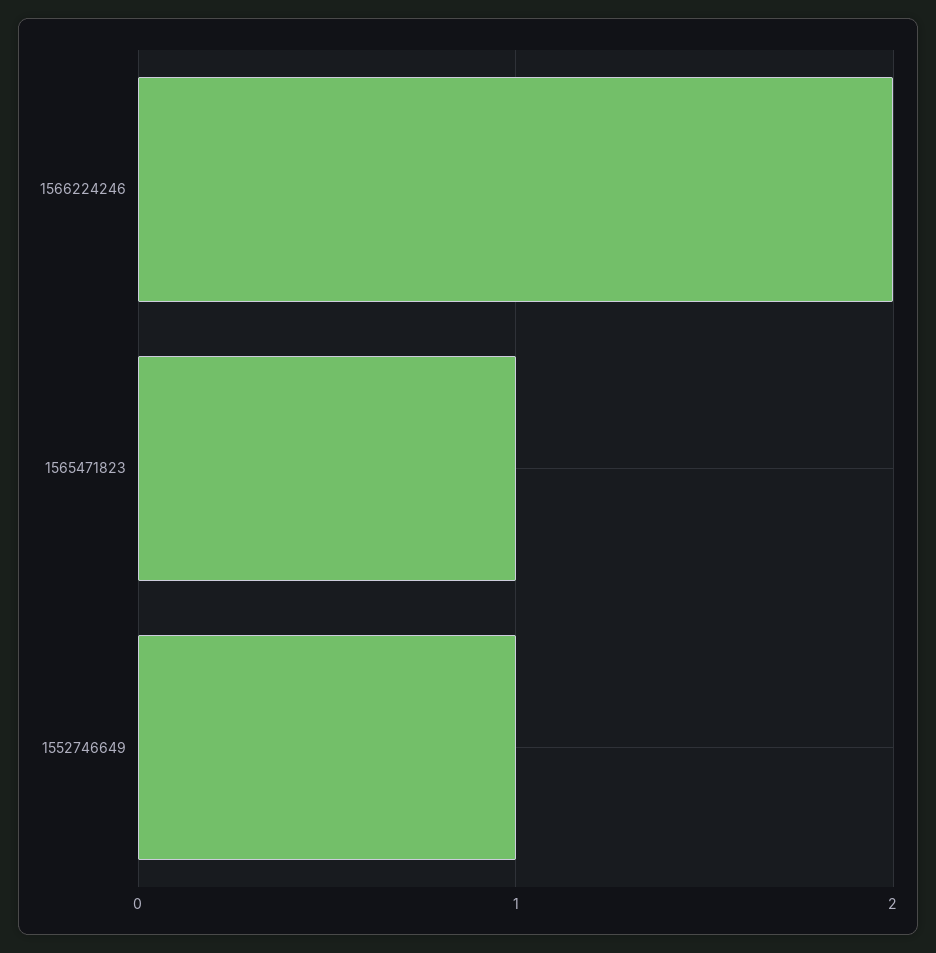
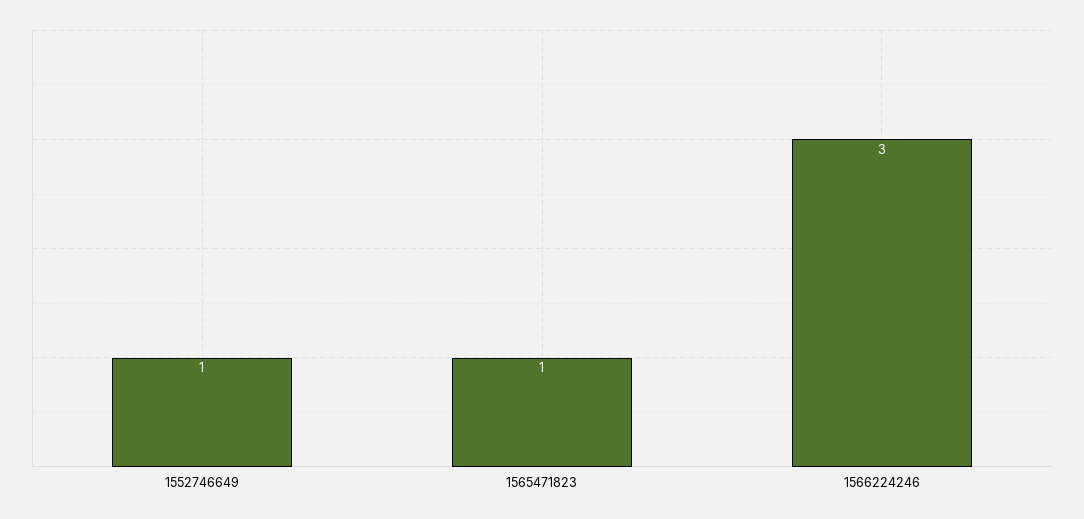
1566224246: 2 -> 3

